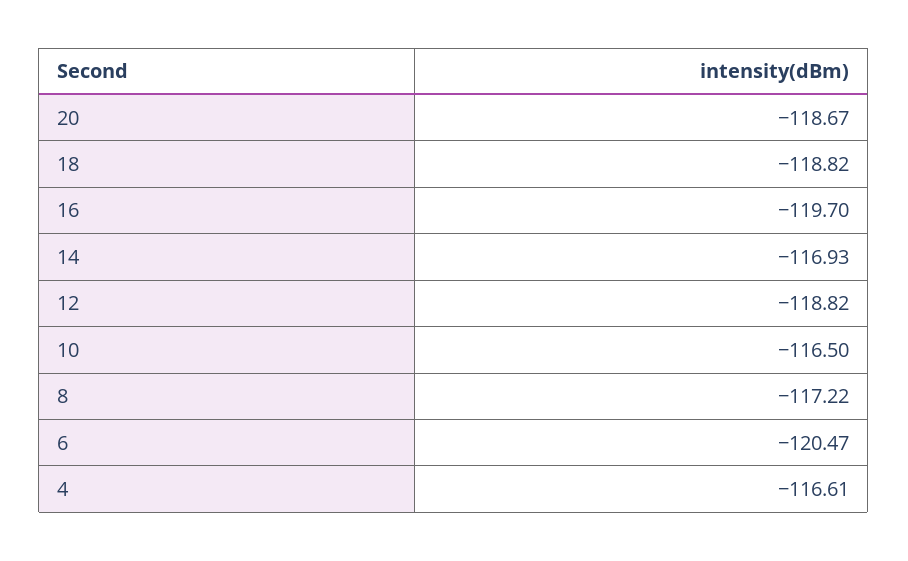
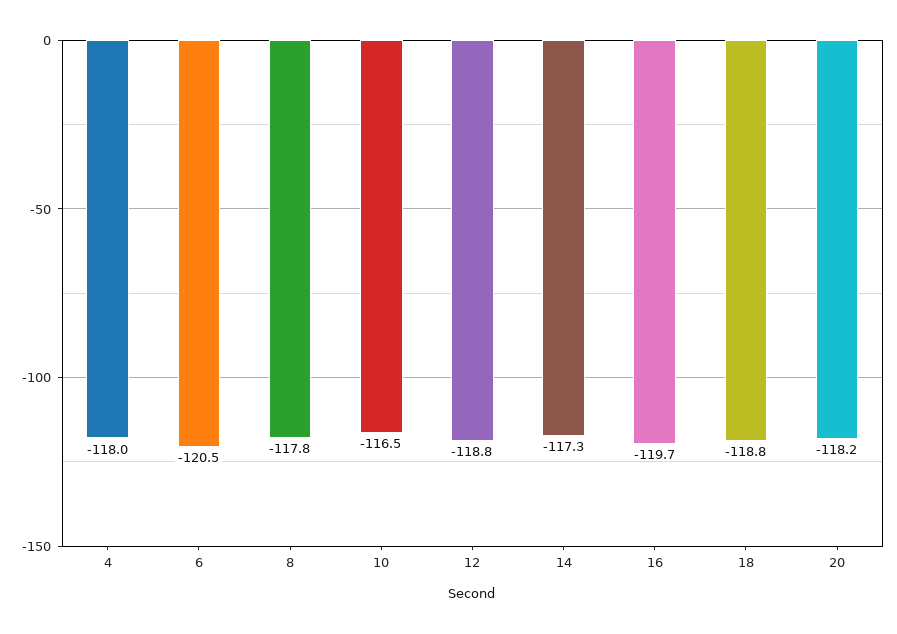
20: -118.67 -> -118.2
14: -116.93 -> -117.3
8: -117.22 -> -117.8
4: -116.61 -> -118

